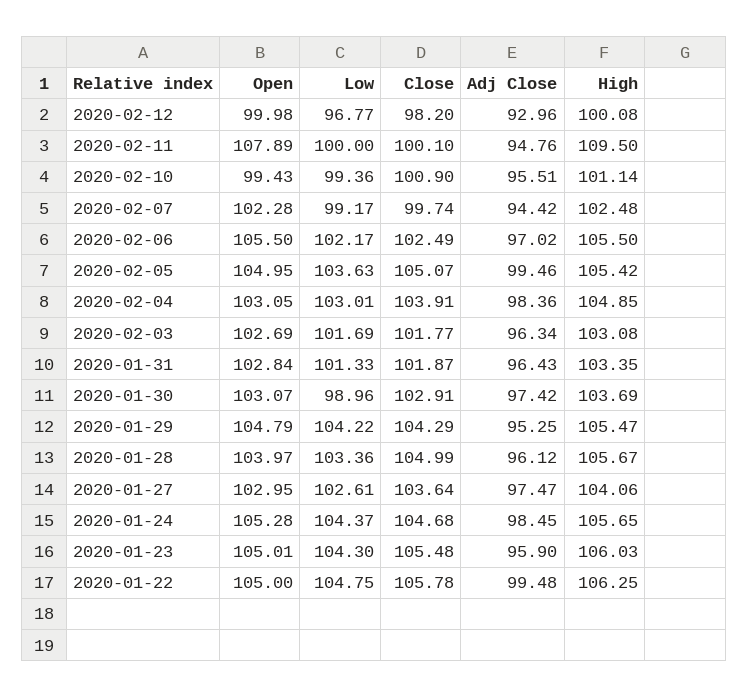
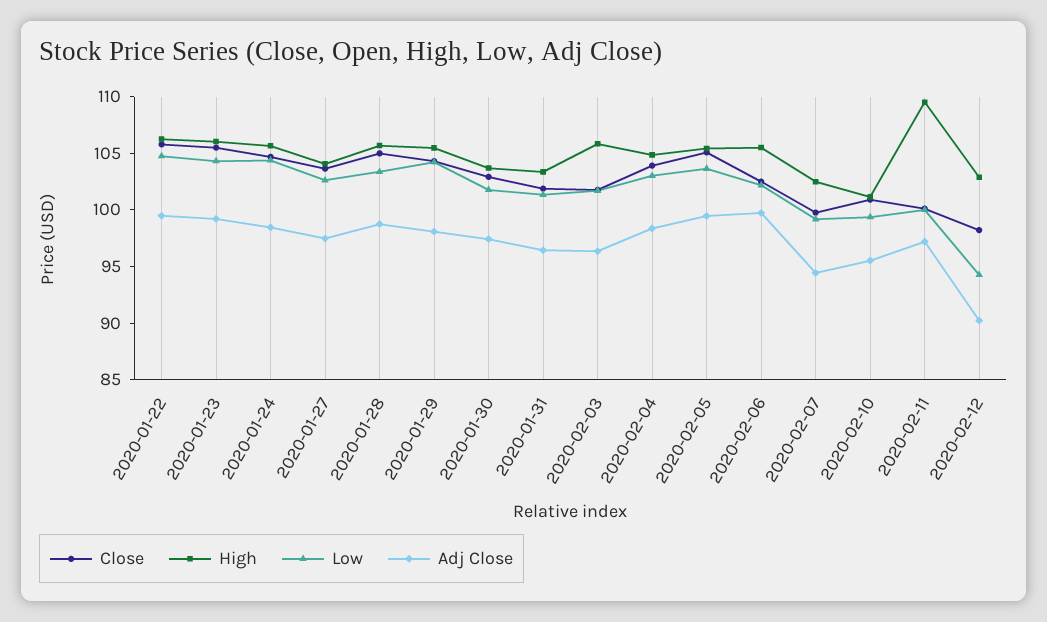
Open, 2020-02-12: 99.98 -> none
Low, 2020-02-12: 96.77 -> 94
Adj Close, 2020-02-12: 92.96 -> 90
High, 2020-02-12: 100.08 -> 103
Open, 2020-02-11: 107.89 -> none
Adj Close, 2020-02-11: 94.76 -> 97
Open, 2020-02-10: 99.43 -> none
Open, 2020-02-07: 102.28 -> none
Open, 2020-02-06: 105.5 -> none
Adj Close, 2020-02-06: 97.02 -> 100
Open, 2020-02-05: 104.95 -> none
Open, 2020-02-04: 103.05 -> none
Open, 2020-02-03: 102.69 -> none
High, 2020-02-03: 103.08 -> 106
Open, 2020-01-31: 102.84 -> none
Open, 2020-01-30: 103.07 -> none
Low, 2020-01-30: 98.96 -> 102
Open, 2020-01-29: 104.79 -> none
Adj Close, 2020-01-29: 95.25 -> 98
Open, 2020-01-28: 103.97 -> none
Adj Close, 2020-01-28: 96.12 -> 99
Open, 2020-01-27: 102.95 -> none
Open, 2020-01-24: 105.28 -> none
Open, 2020-01-23: 105.01 -> none
Adj Close, 2020-01-23: 95.9 -> 99
Open, 2020-01-22: 105 -> none

